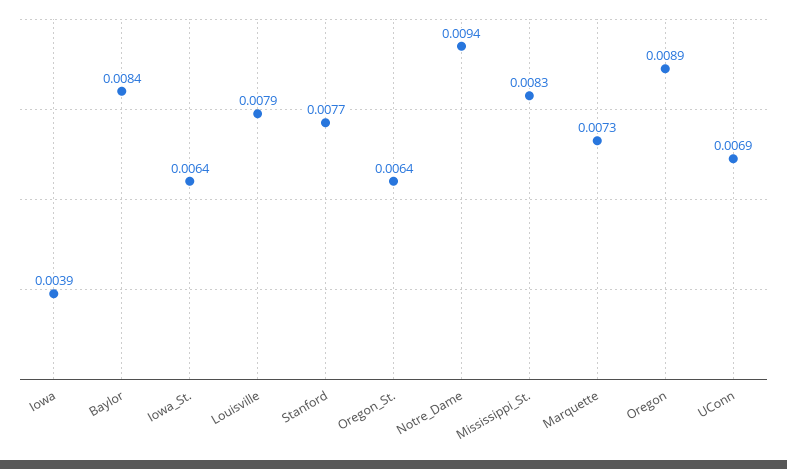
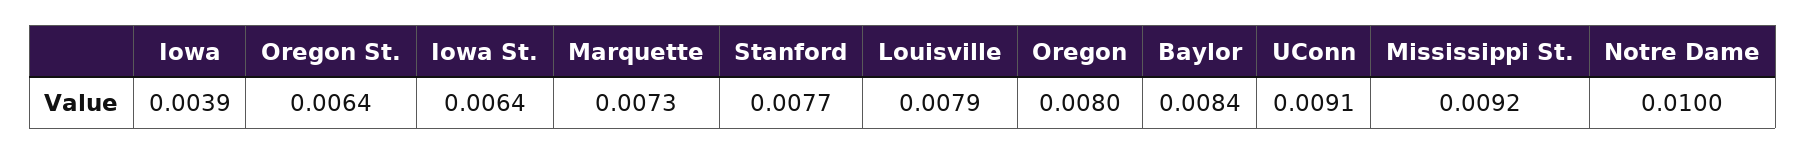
Notre_Dame: 0.0094 -> 0.01
Mississippi_St.: 0.0083 -> 0.0092
Oregon: 0.0089 -> 0.008
UConn: 0.0069 -> 0.0091

